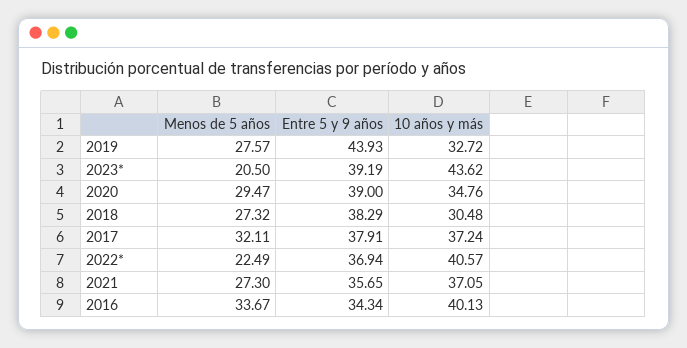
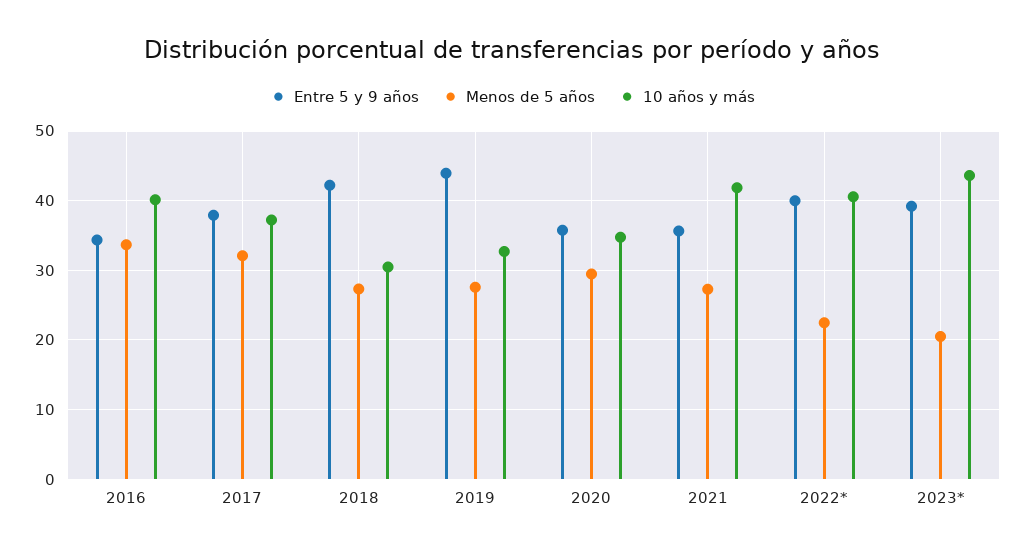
Entre 5 y 9 años, 2020: 39 -> 36
Entre 5 y 9 años, 2018: 38.29 -> 42
Entre 5 y 9 años, 2022*: 36.94 -> 40
10 años y más, 2021: 37.05 -> 42

